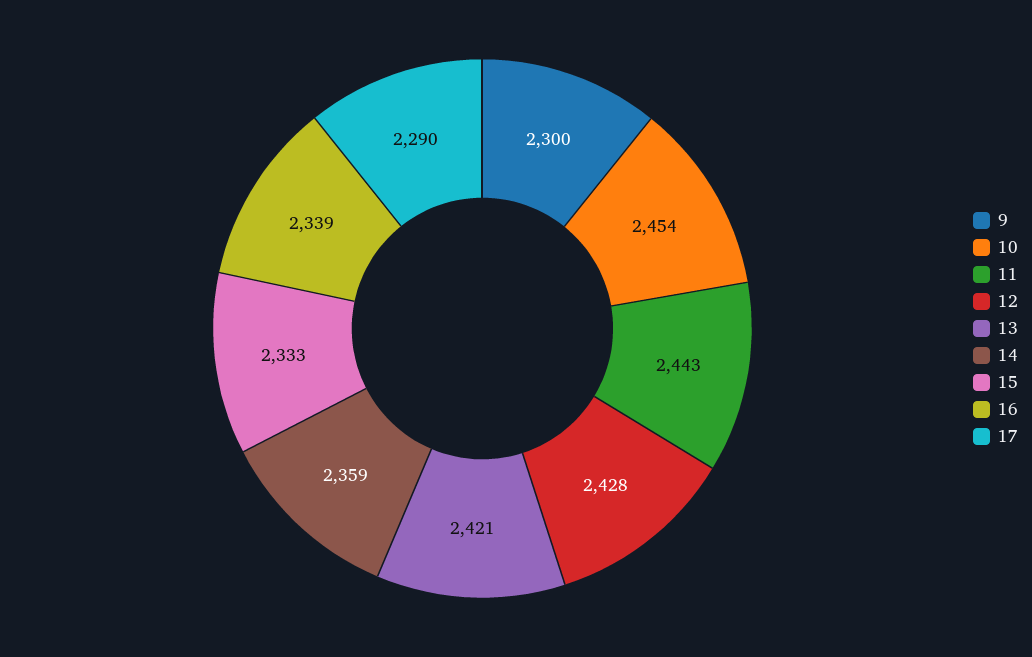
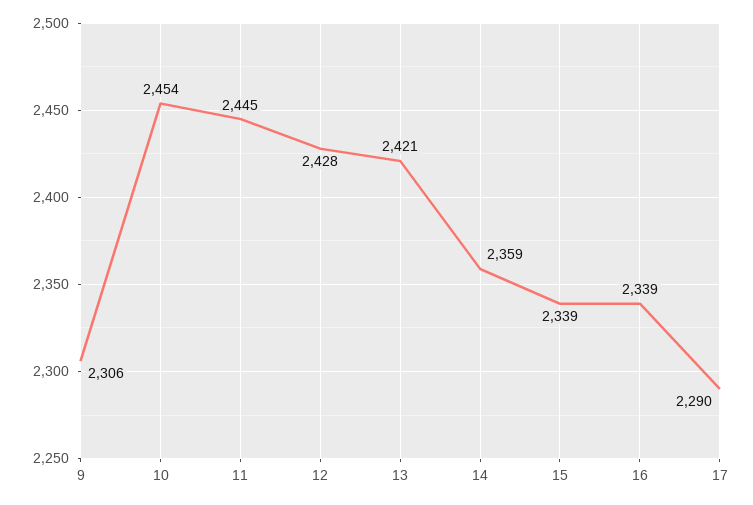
9: 2300 -> 2306
11: 2443 -> 2445
15: 2333 -> 2339

